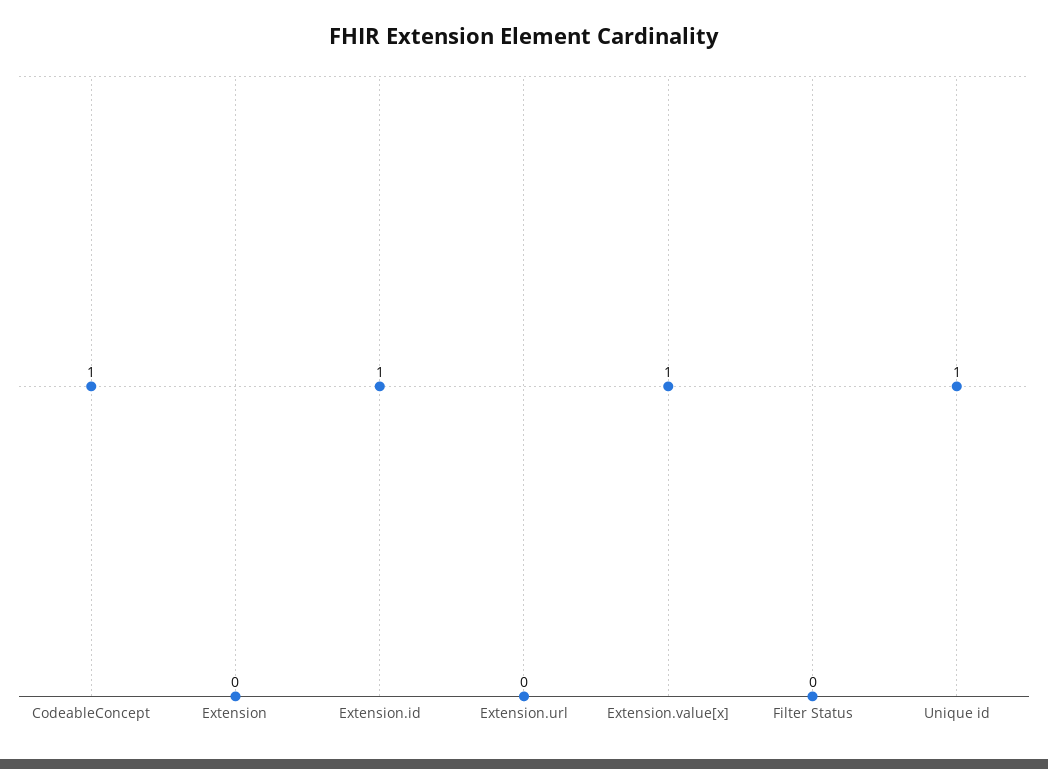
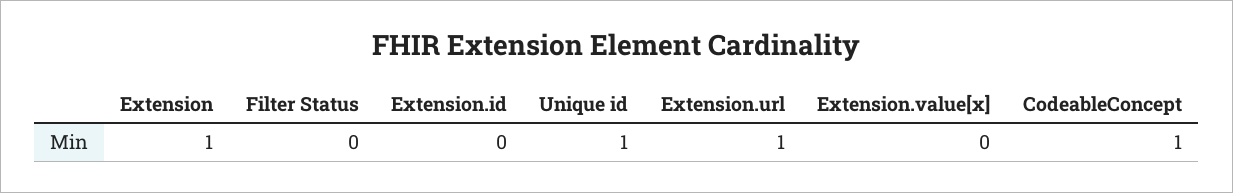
Extension: 0 -> 1
Extension.id: 1 -> 0
Extension.url: 0 -> 1
Extension.value[x]: 1 -> 0

